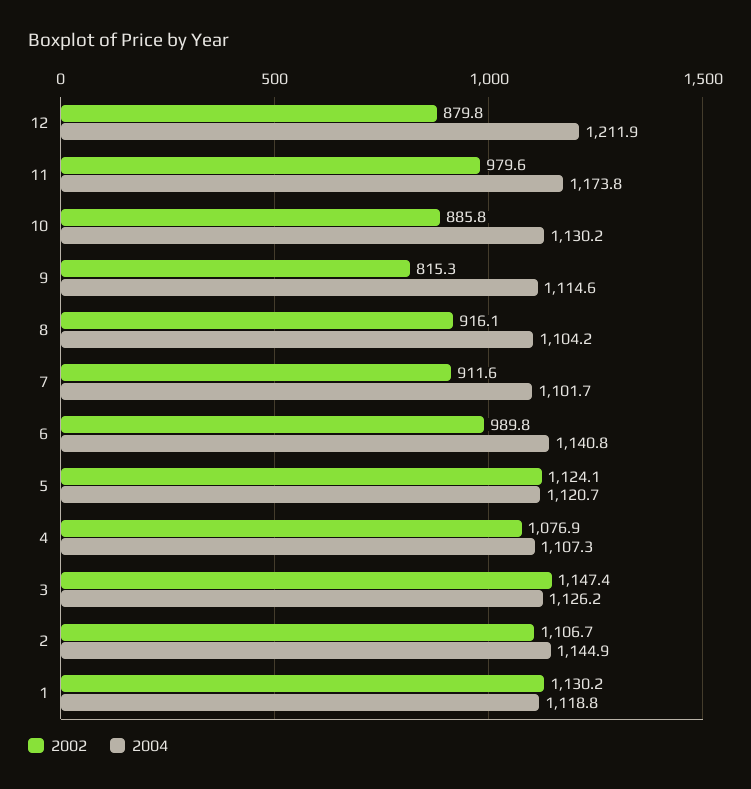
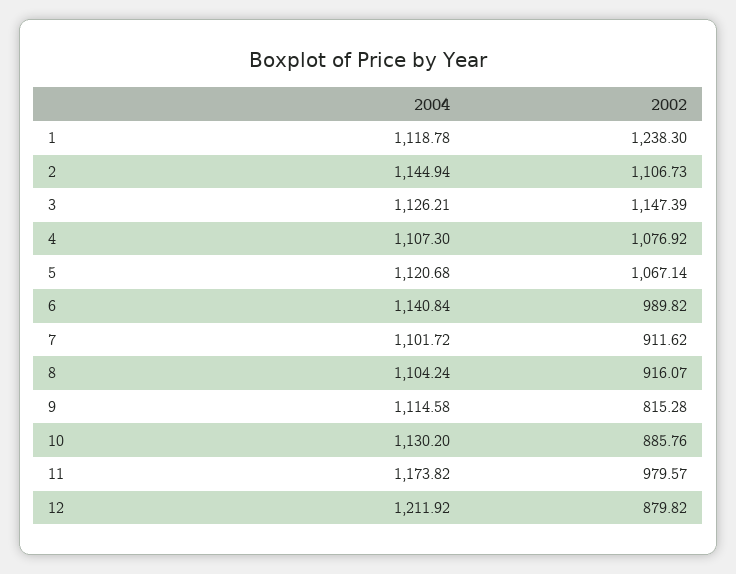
2002, 5: 1124.1 -> 1067.14
2002, 1: 1130.2 -> 1238.3

